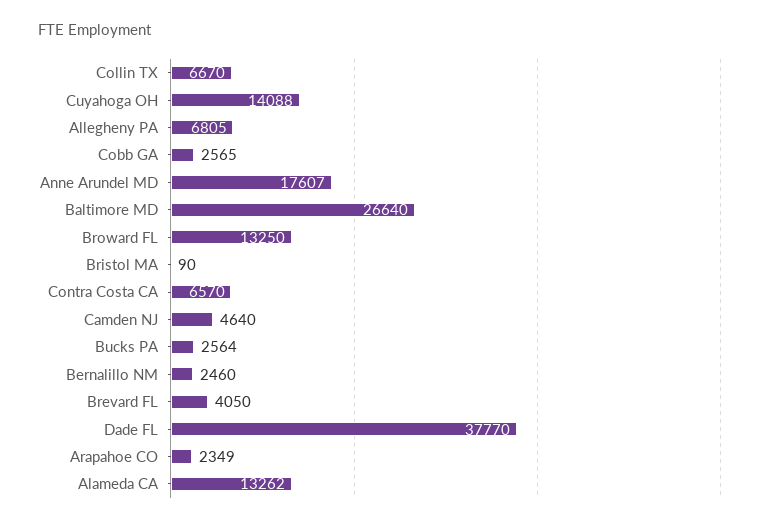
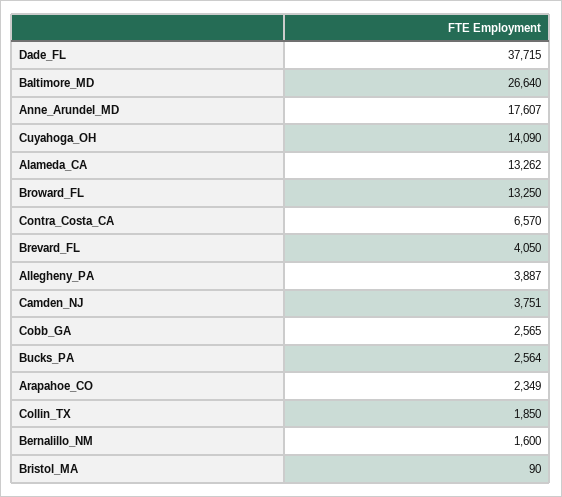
Collin TX: 6670 -> 1850
Cuyahoga OH: 14088 -> 14090
Allegheny PA: 6805 -> 3887
Camden NJ: 4640 -> 3751
Bernalillo NM: 2460 -> 1600
Dade FL: 37770 -> 37715

